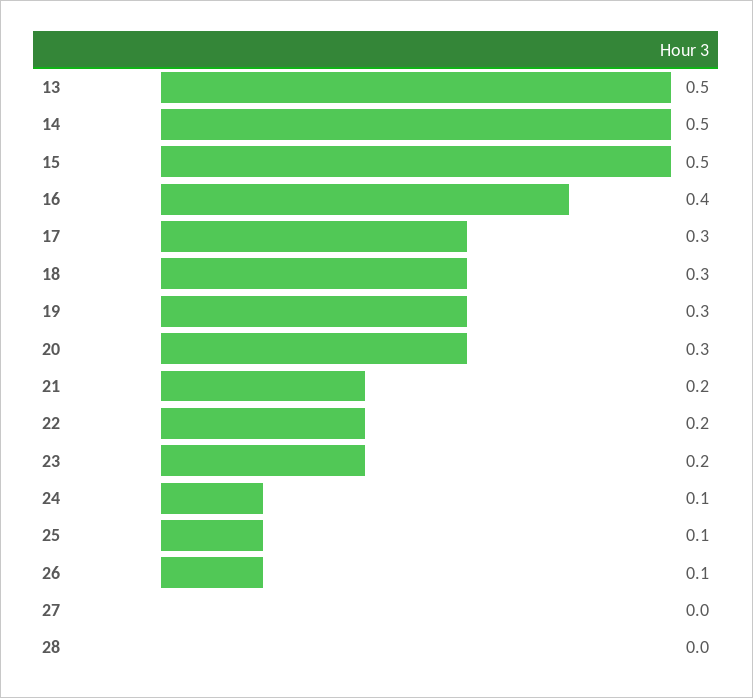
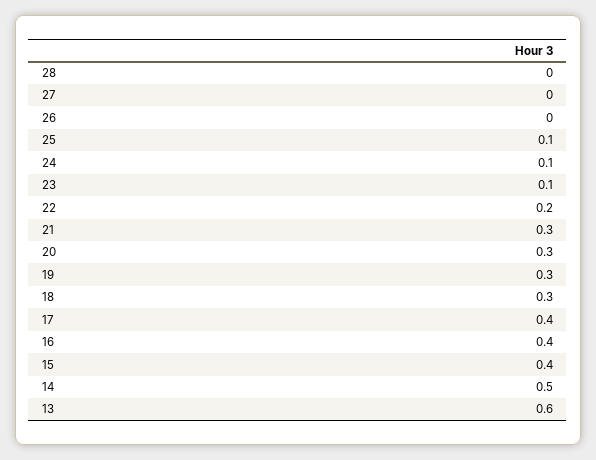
13: 0.5 -> 0.6
15: 0.5 -> 0.4
17: 0.3 -> 0.4
21: 0.2 -> 0.3
23: 0.2 -> 0.1
26: 0.1 -> 0

